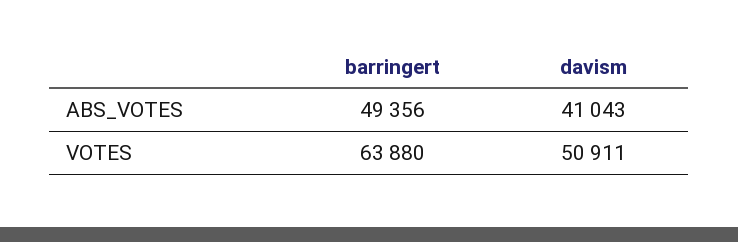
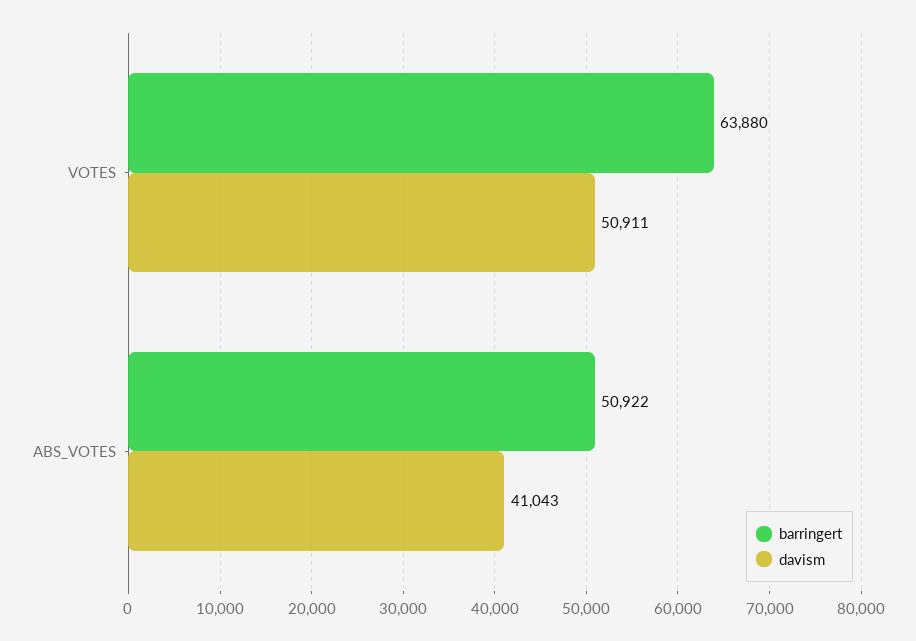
barringert, ABS_VOTES: 49356 -> 50922

